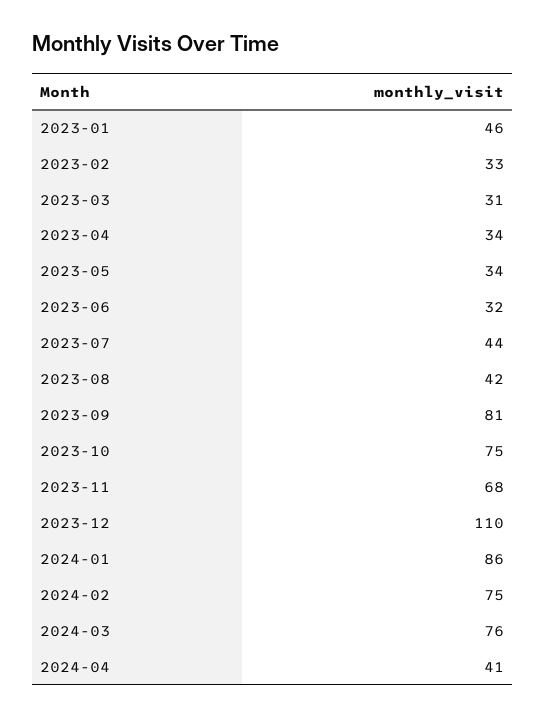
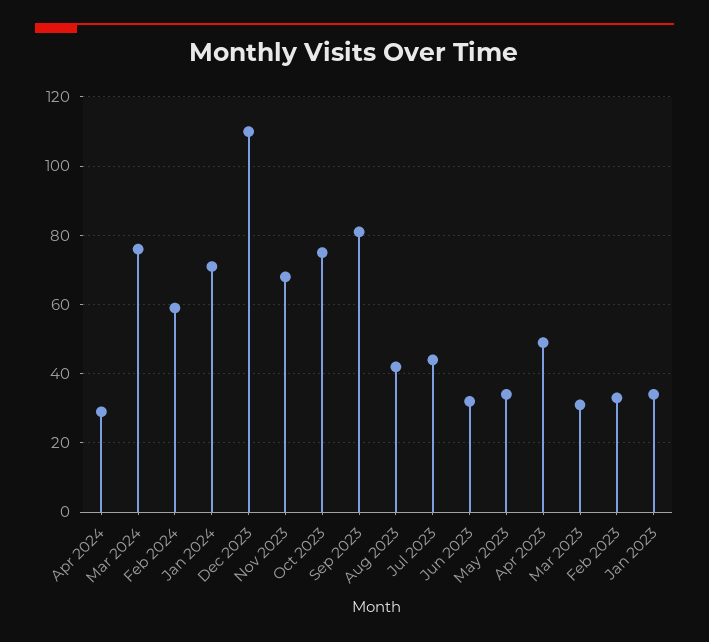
2023-01: 46 -> 35
2023-04: 34 -> 50
2024-01: 86 -> 70
2024-02: 75 -> 60
2024-04: 41 -> 30

